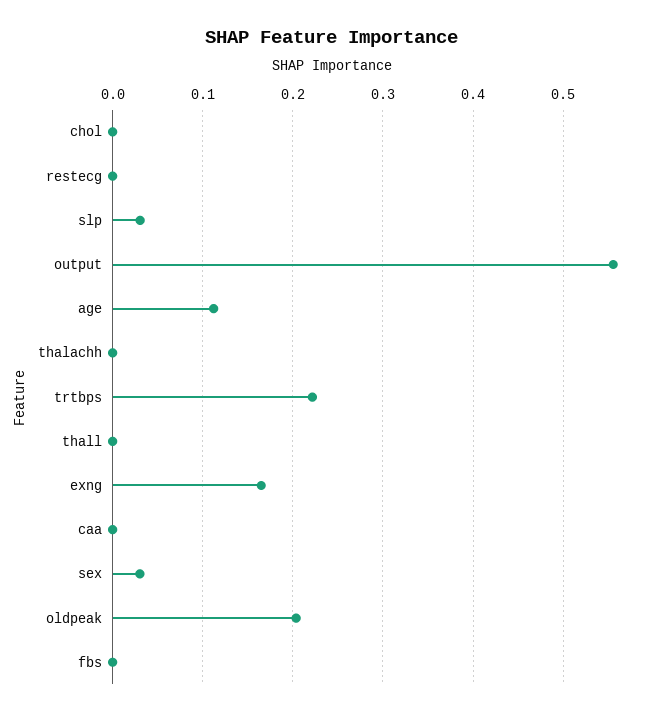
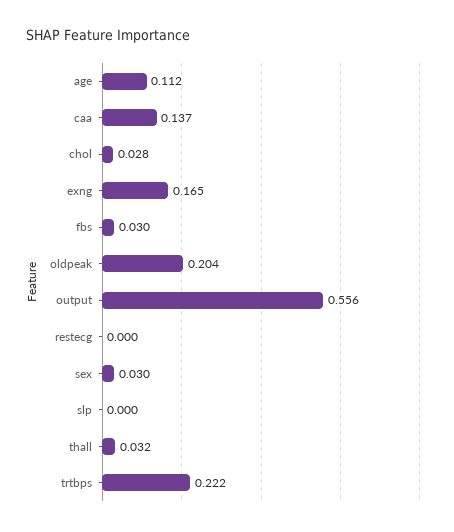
chol: 0 -> 0.028
slp: 0.03 -> 0
thalachh: 0 -> none
thall: 0 -> 0.032
caa: 0 -> 0.137
fbs: 0 -> 0.03

